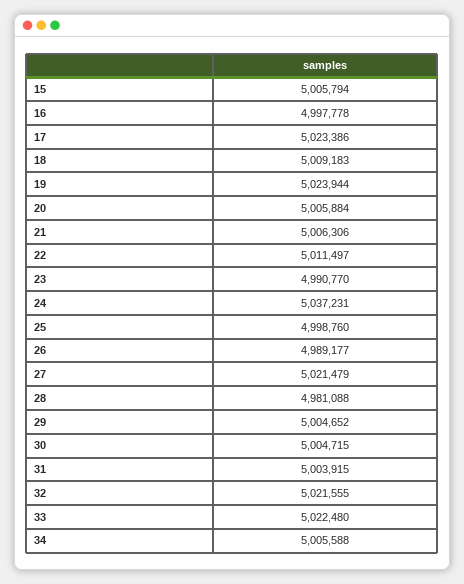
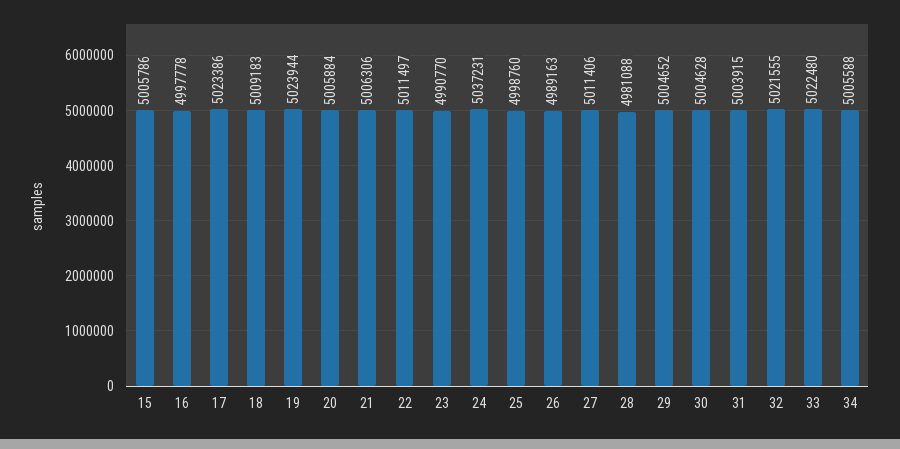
15: 5005794 -> 5005786
26: 4989177 -> 4989163
27: 5021479 -> 5011406
30: 5004715 -> 5004628

